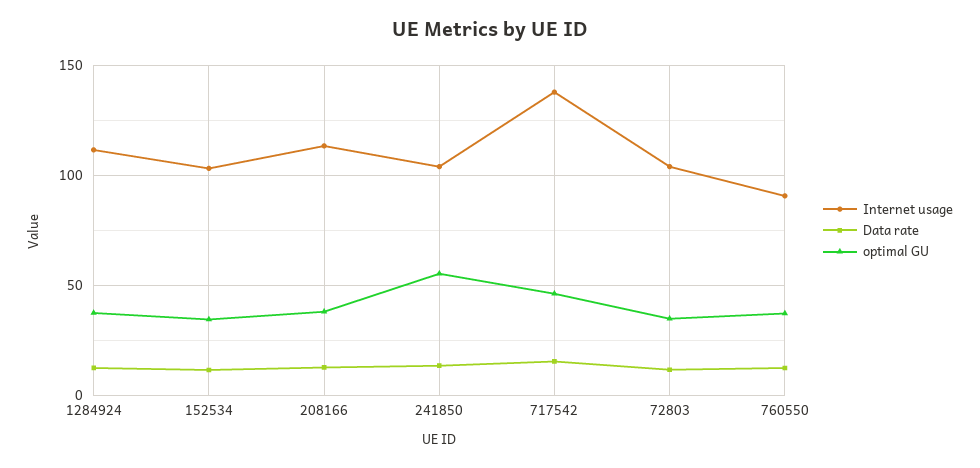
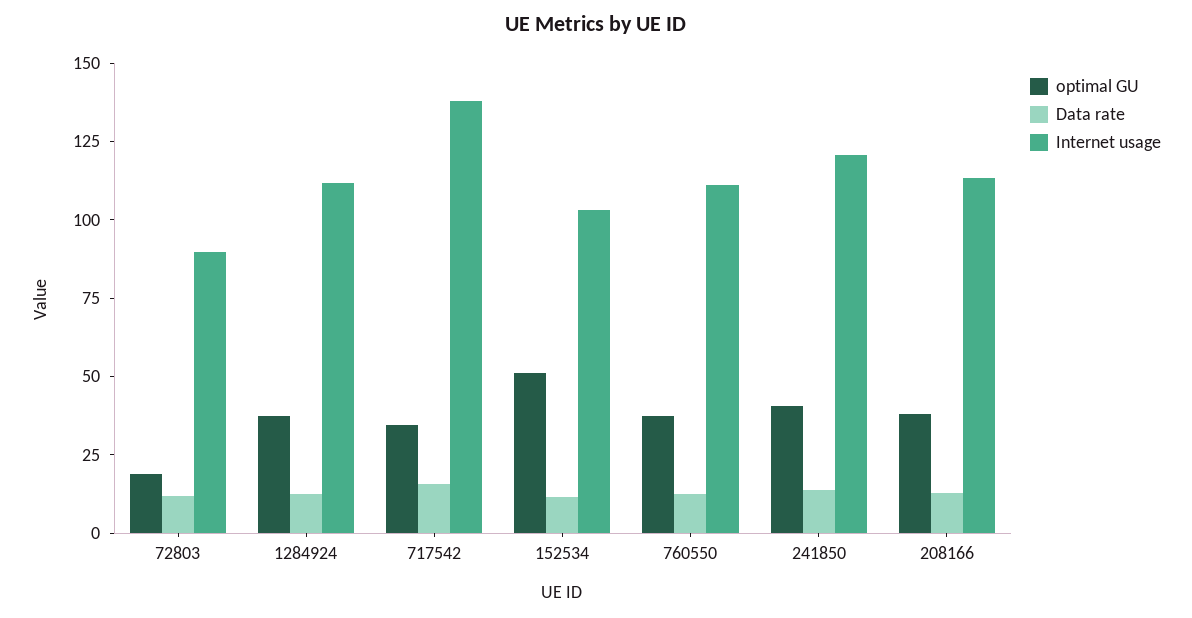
optimal GU, 152534: 35 -> 50
Internet usage, 241850: 105 -> 120
optimal GU, 241850: 55 -> 40
optimal GU, 717542: 45 -> 35
Internet usage, 72803: 105 -> 90
optimal GU, 72803: 35 -> 20
Internet usage, 760550: 90 -> 110

